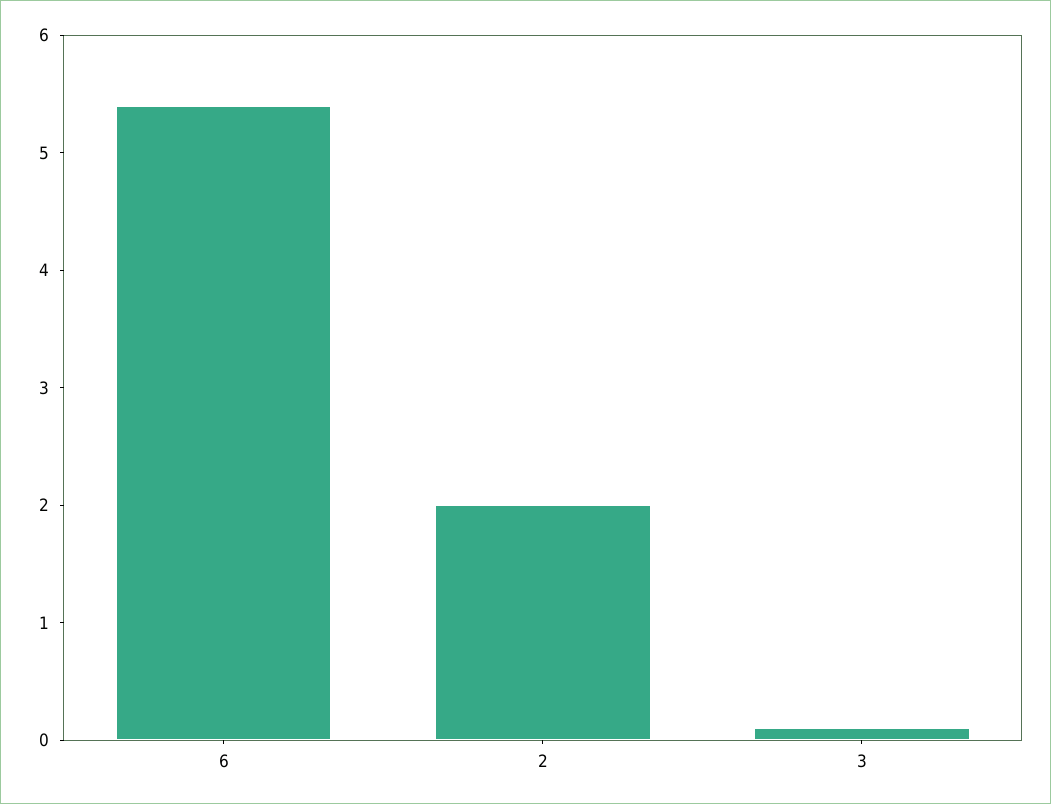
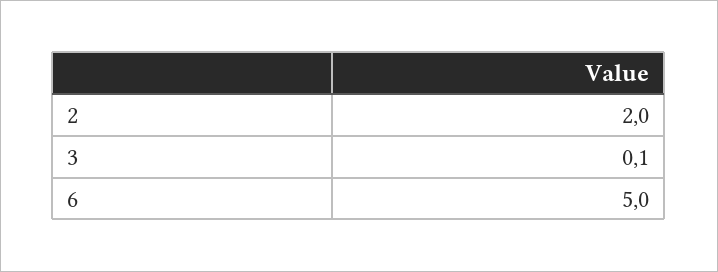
6: 5.4 -> 5

